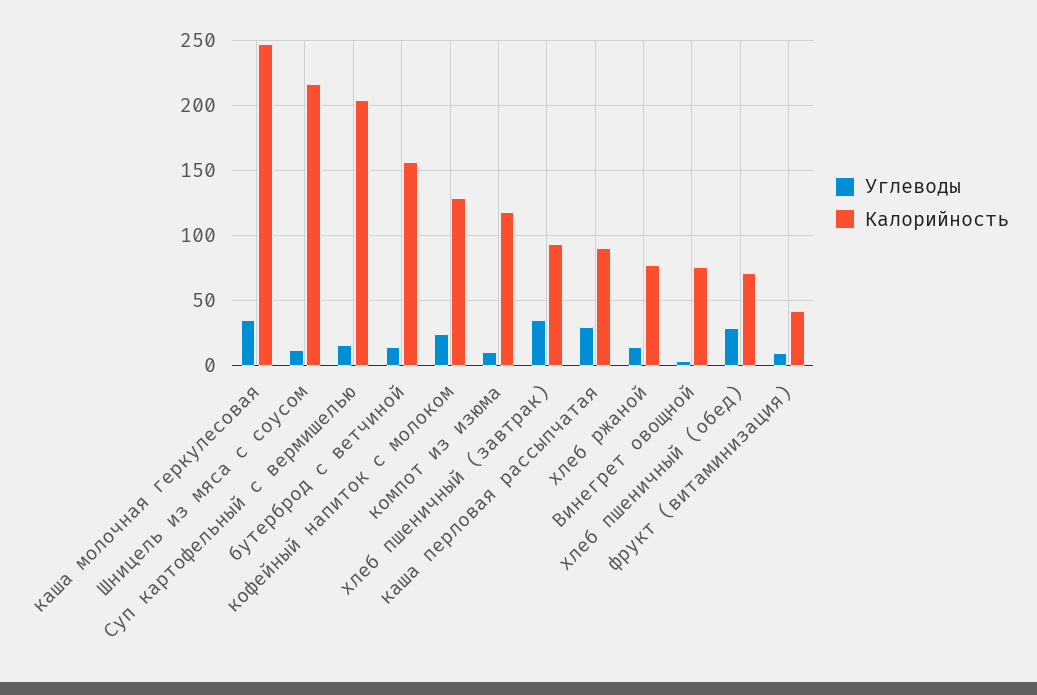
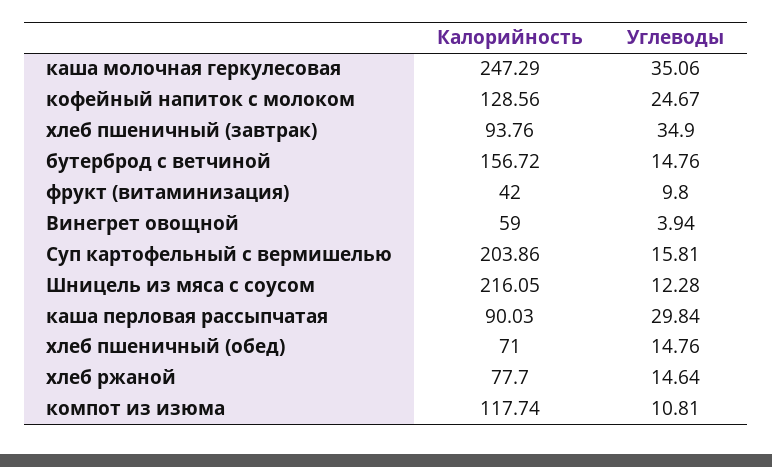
Калорийность, Винегрет овощной: 75 -> 59
Углеводы, хлеб пшеничный (обед): 30 -> 14.76

